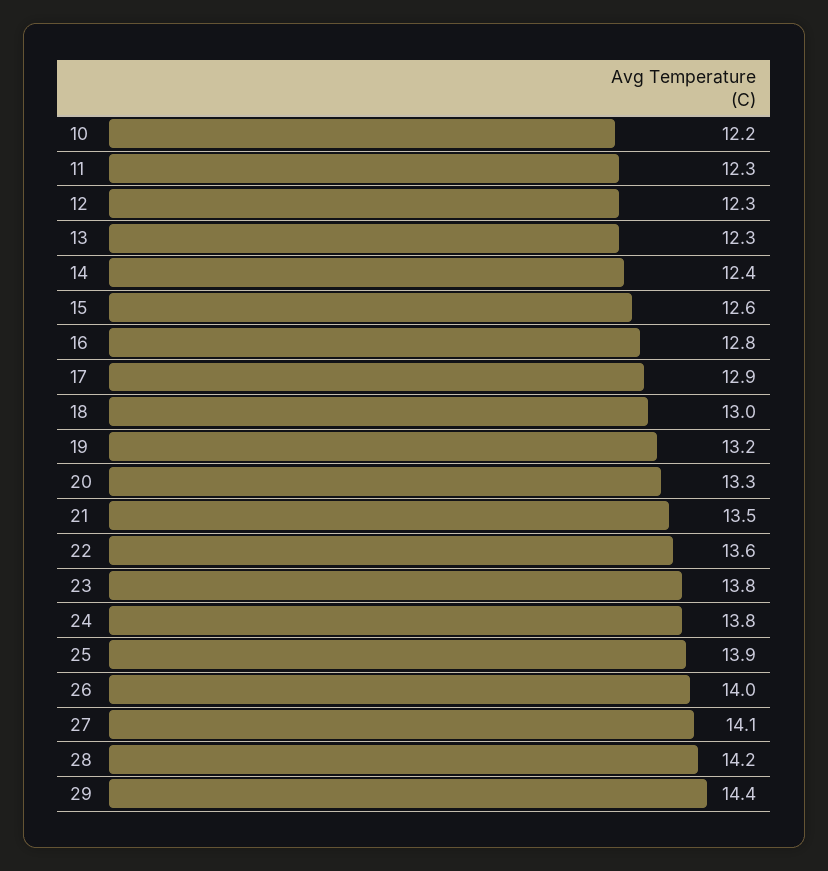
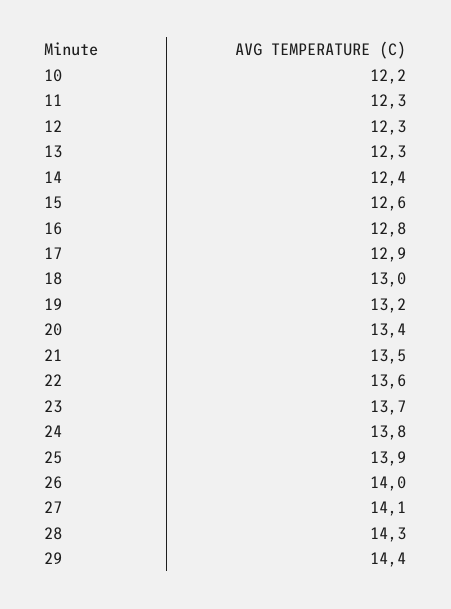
20: 13.3 -> 13.4
23: 13.8 -> 13.7
28: 14.2 -> 14.3

